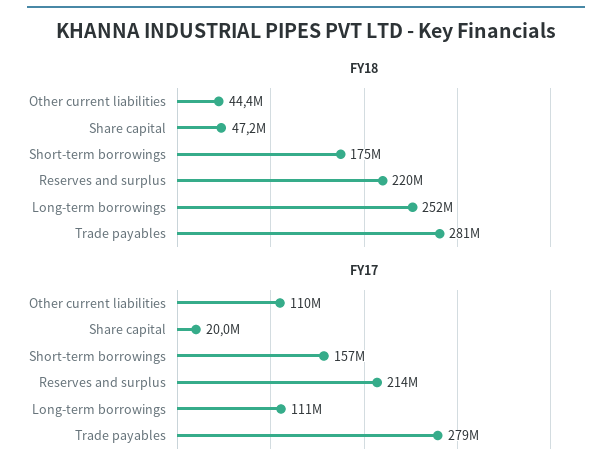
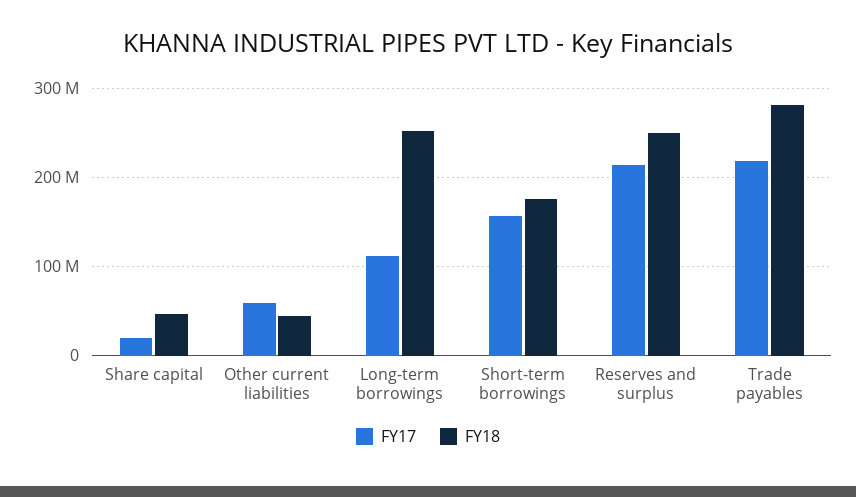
FY18, Reserves and surplus: 220000000 -> 250000000
FY17, Other current liabilities: 110000000 -> 60000000
FY17, Trade payables: 279000000 -> 220000000

